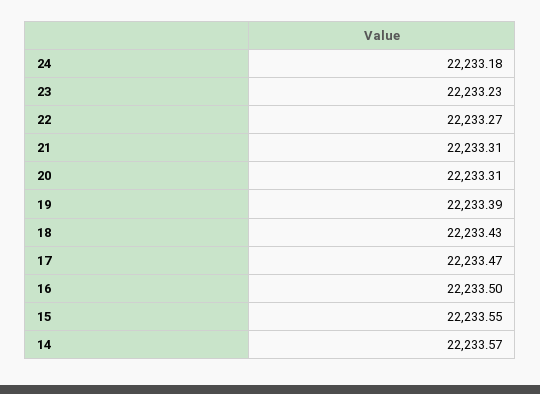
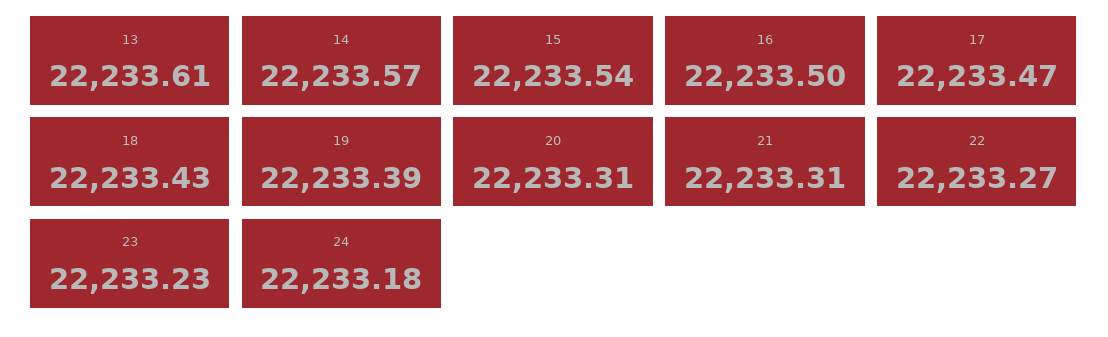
15: 22233.55 -> 22233.54
13: none -> 22233.61

